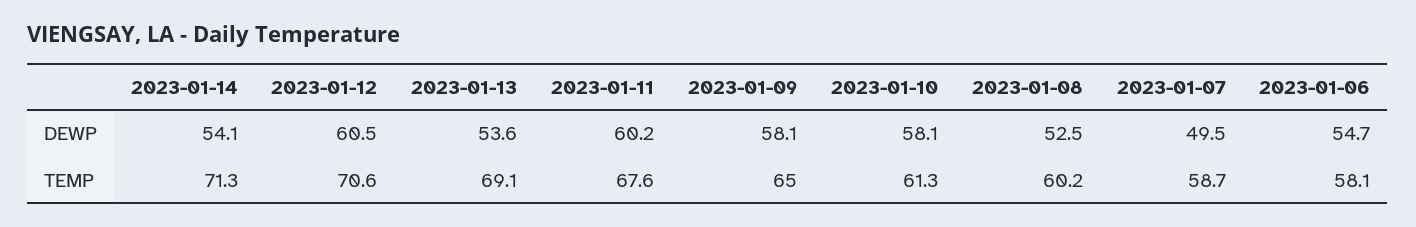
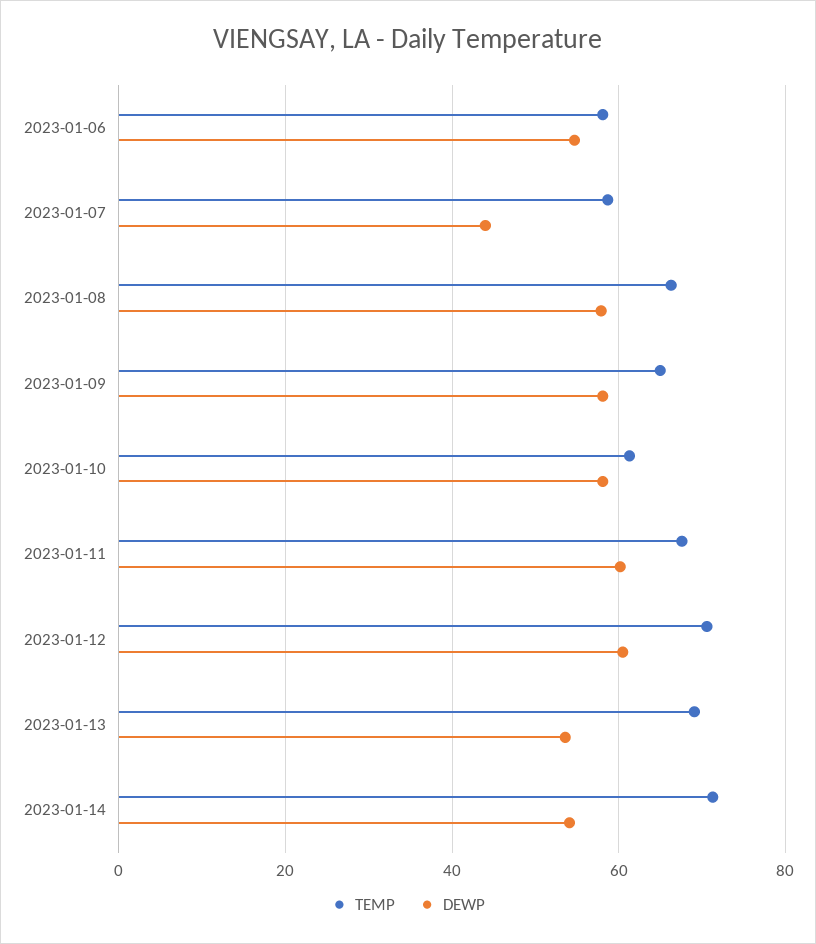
DEWP, 2023-01-08: 52.5 -> 58
DEWP, 2023-01-07: 49.5 -> 44
TEMP, 2023-01-08: 60.2 -> 66

